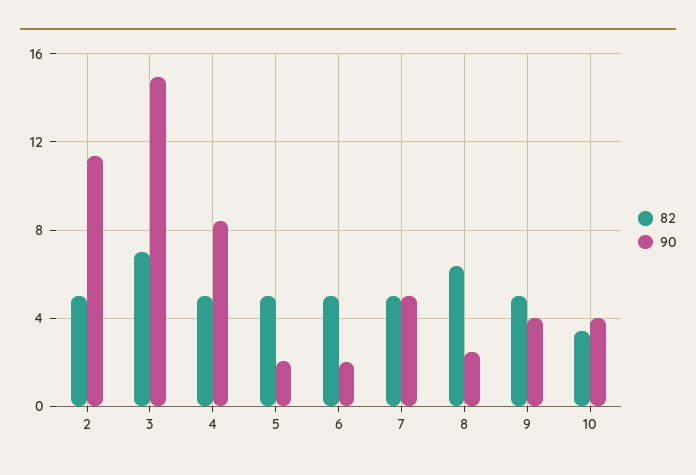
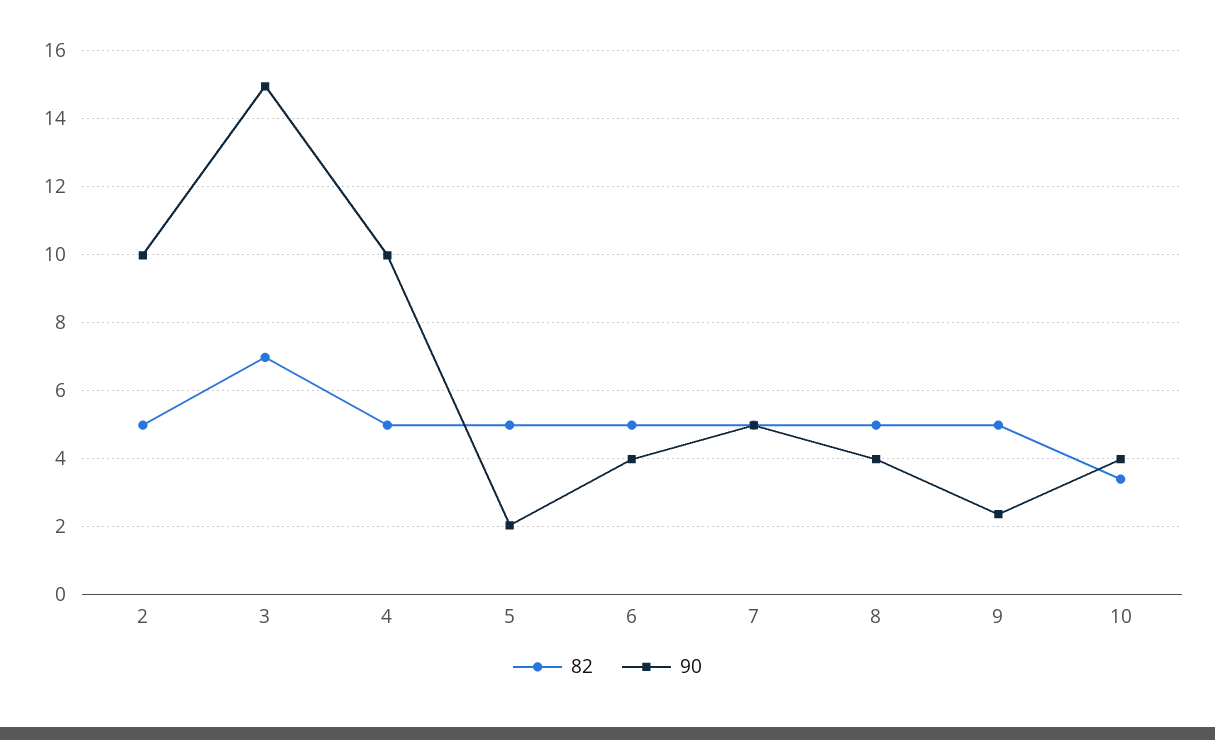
90, 2: 11.5 -> 10
90, 4: 8.5 -> 10
90, 6: 2 -> 4
82, 8: 6.5 -> 5
90, 8: 2.5 -> 4
90, 9: 4 -> 2.4

